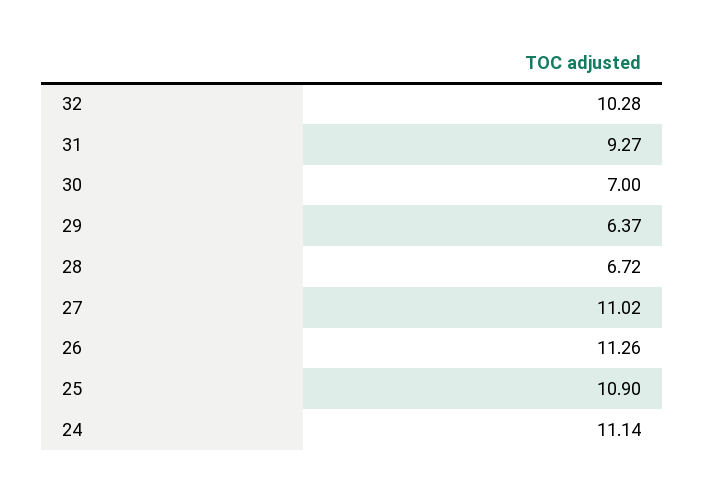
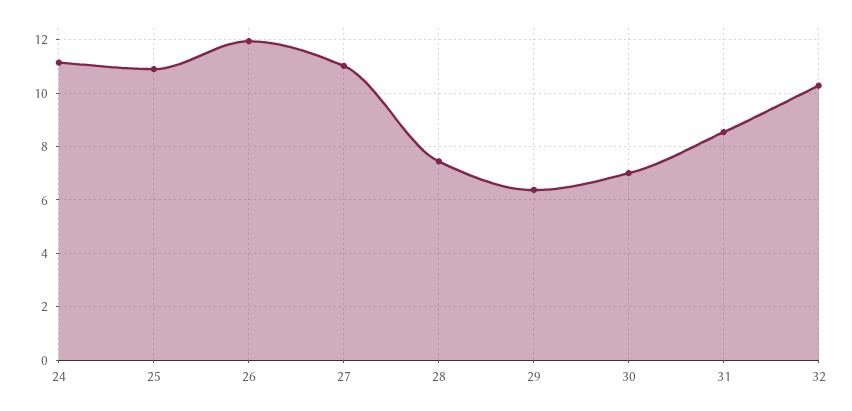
31: 9.27 -> 8.5
28: 6.72 -> 7.5
26: 11.26 -> 12

